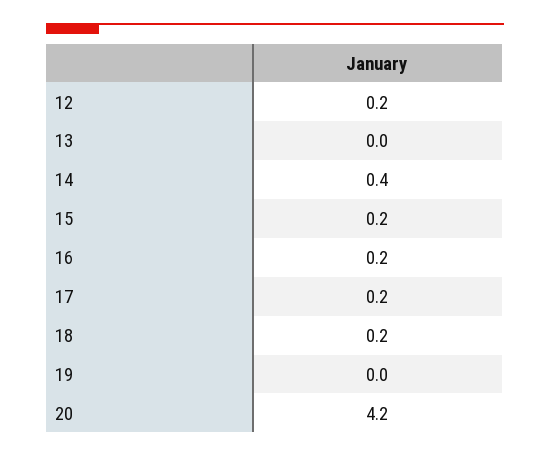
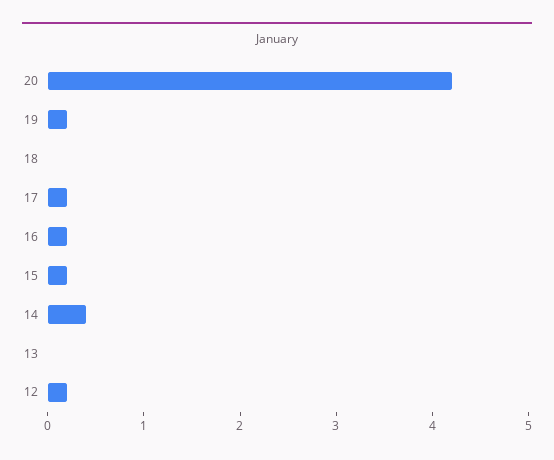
18: 0.2 -> 0
19: 0 -> 0.2

